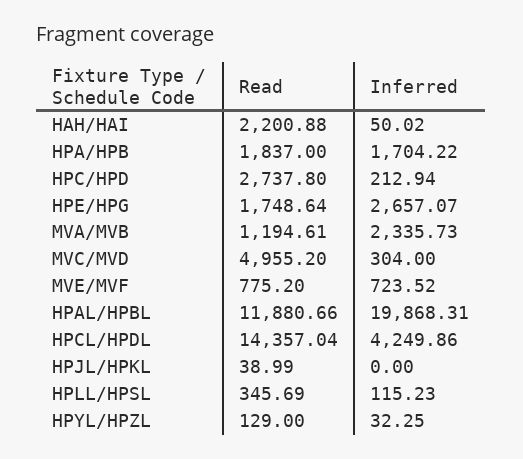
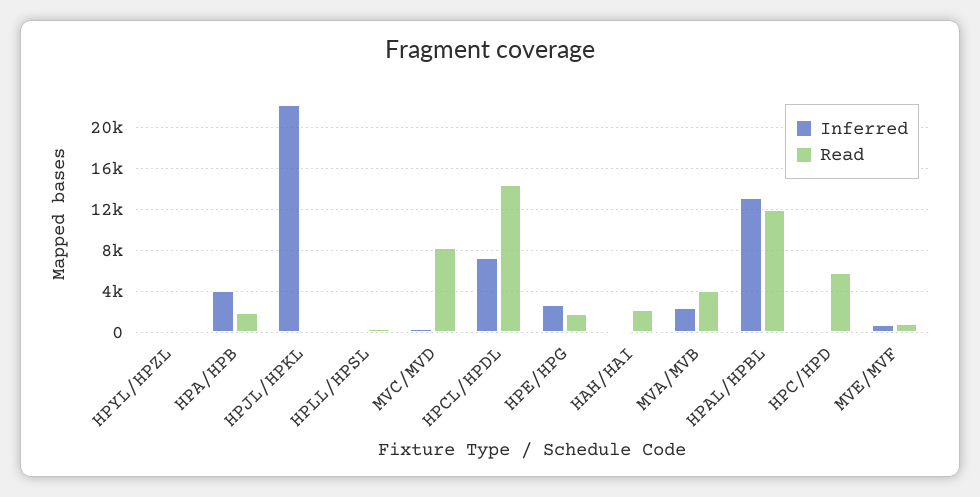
Inferred, HPA/HPB: 1704.22 -> 4000
Read, HPC/HPD: 2737.8 -> 6000
Read, MVA/MVB: 1194.61 -> 4000
Read, MVC/MVD: 4955.2 -> 8000
Inferred, HPAL/HPBL: 19868.31 -> 13000
Inferred, HPCL/HPDL: 4249.86 -> 7000
Inferred, HPJL/HPKL: 0 -> 22000

